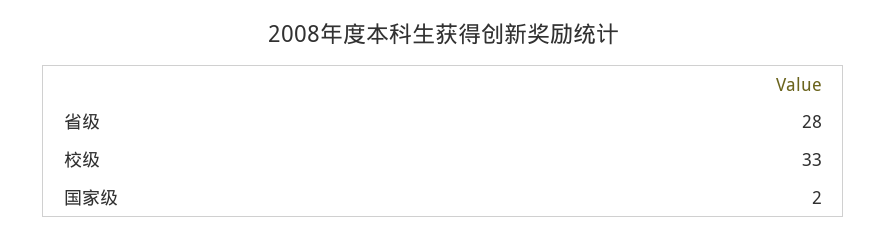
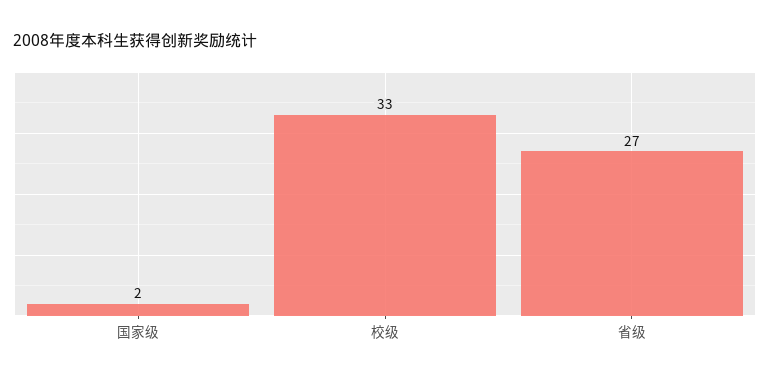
省级: 28 -> 27

